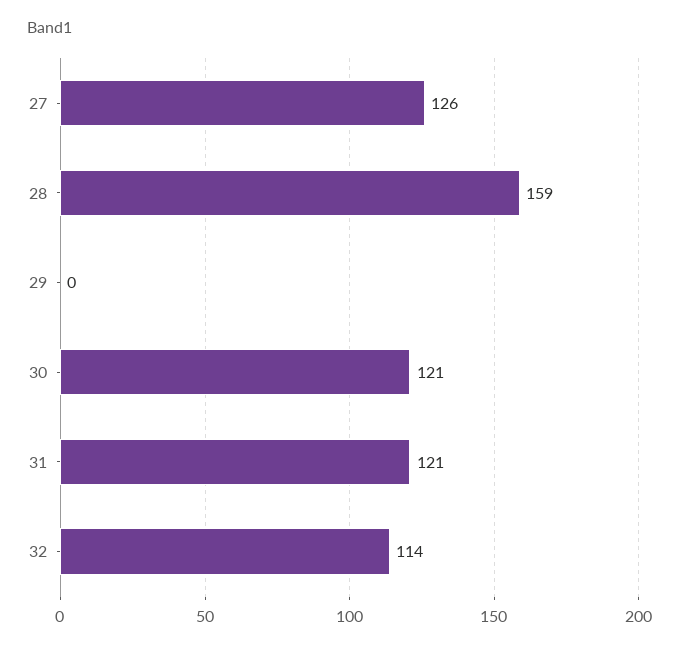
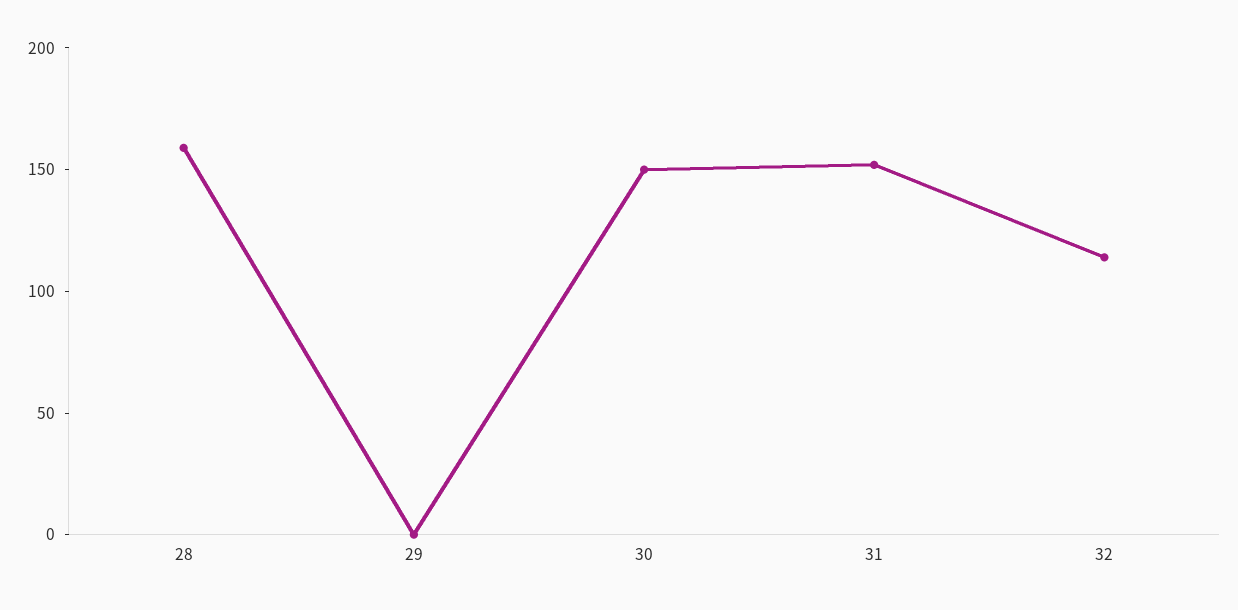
27: 126 -> none
30: 121 -> 150
31: 121 -> 150

